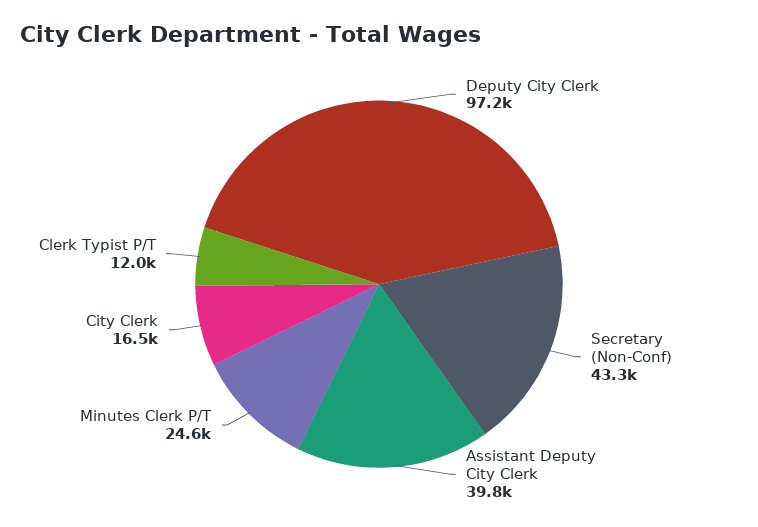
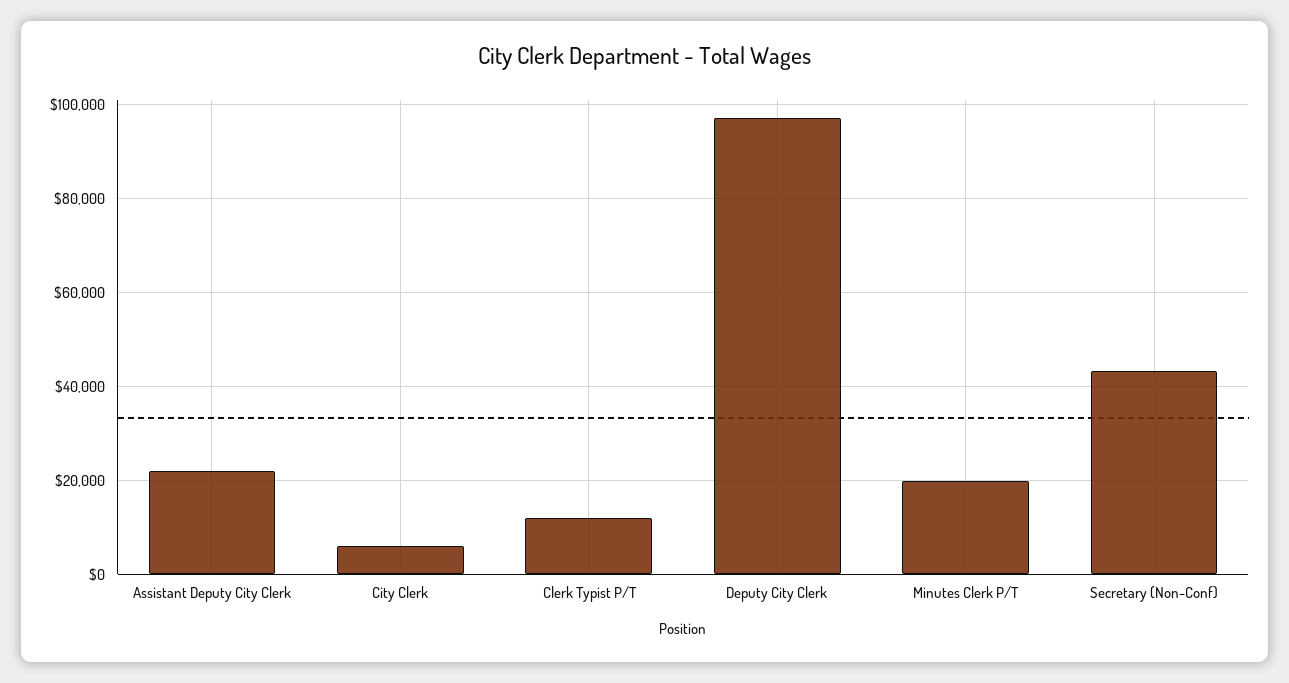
Assistant Deputy City Clerk: 39800 -> 22000
Minutes Clerk P/T: 24600 -> 20000
City Clerk: 16500 -> 6000

